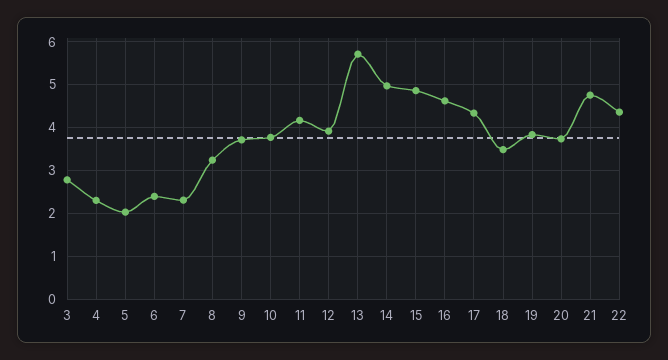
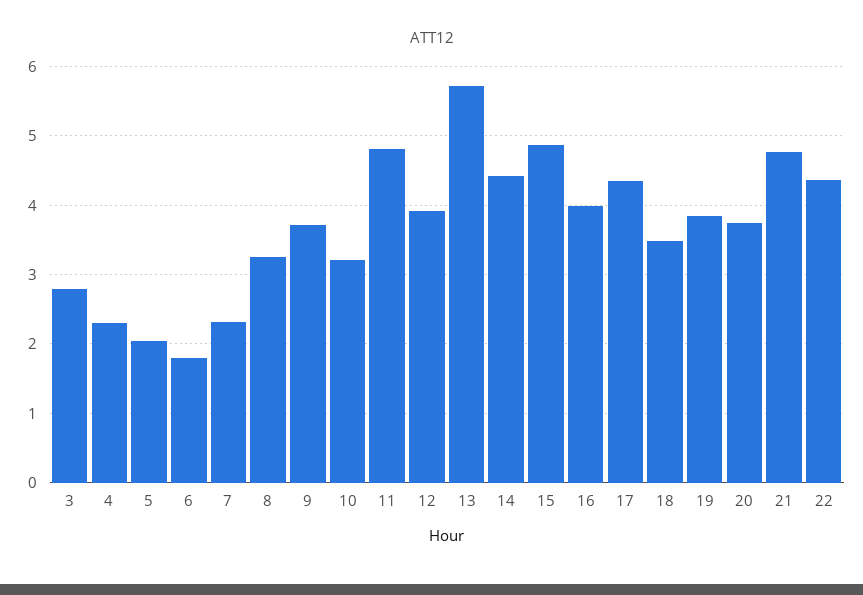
6: 2.4 -> 1.8
10: 3.8 -> 3.2
11: 4.2 -> 4.8
14: 5 -> 4.4
16: 4.6 -> 4

